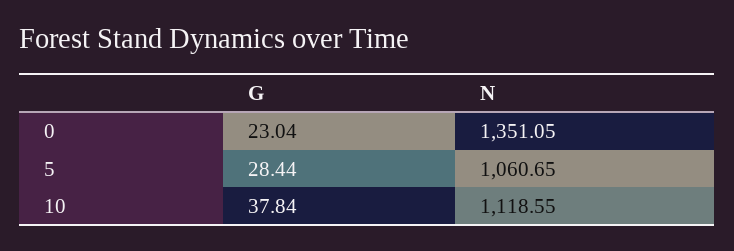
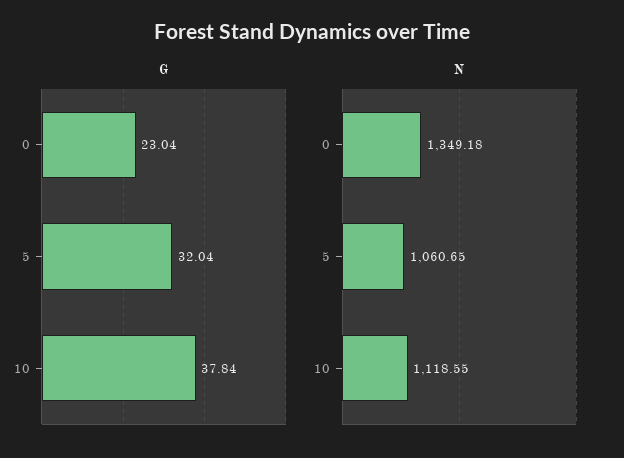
N, 0: 1351.05 -> 1349.18
G, 5: 28.44 -> 32.04

